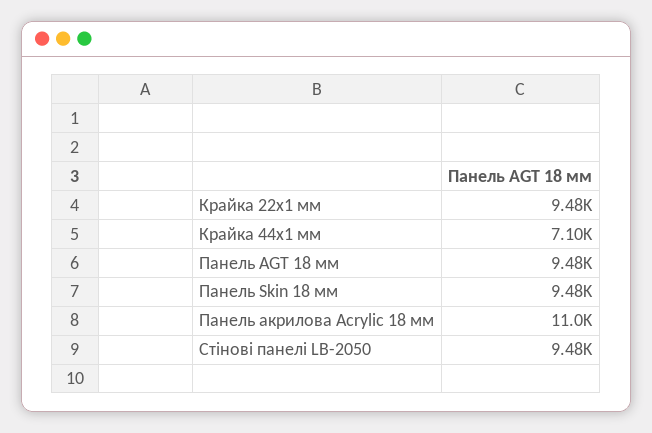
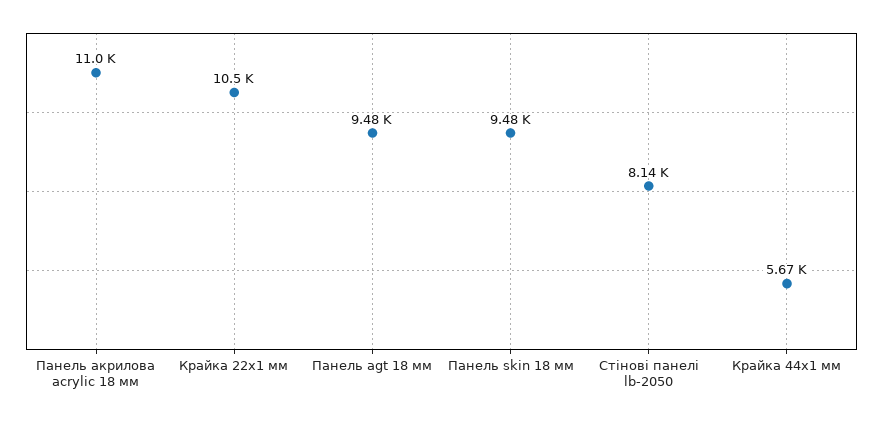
Крайка 22x1 мм: 9480 -> 10500
Крайка 44x1 мм: 7100 -> 5670
Стінові панелі LB-2050: 9480 -> 8140

